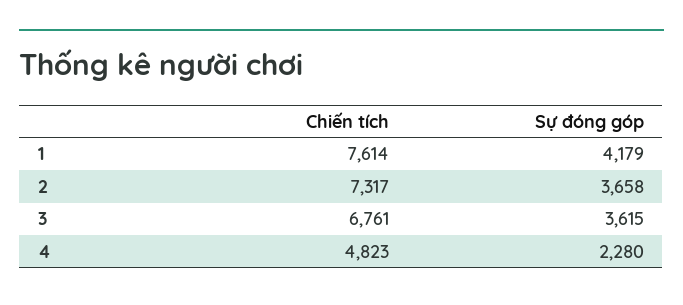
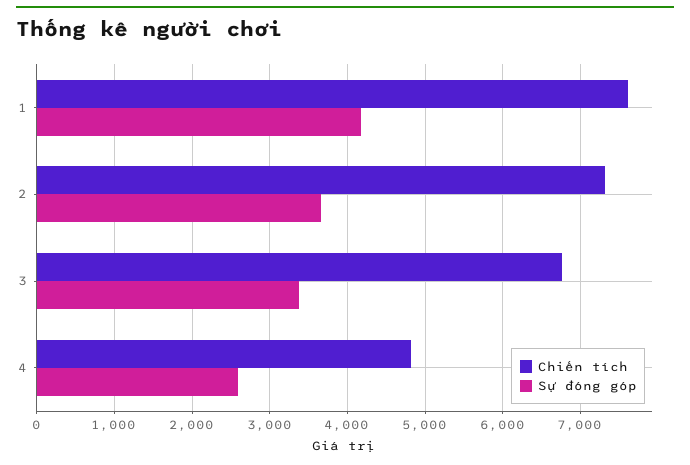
Sự đóng góp, 3: 3615 -> 3400
Sự đóng góp, 4: 2280 -> 2600

